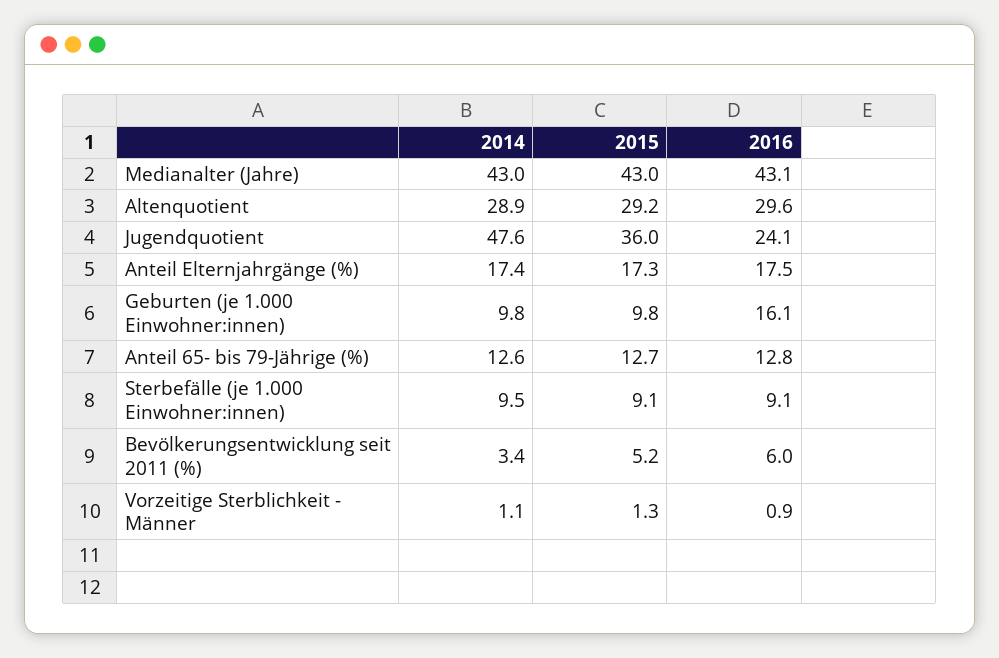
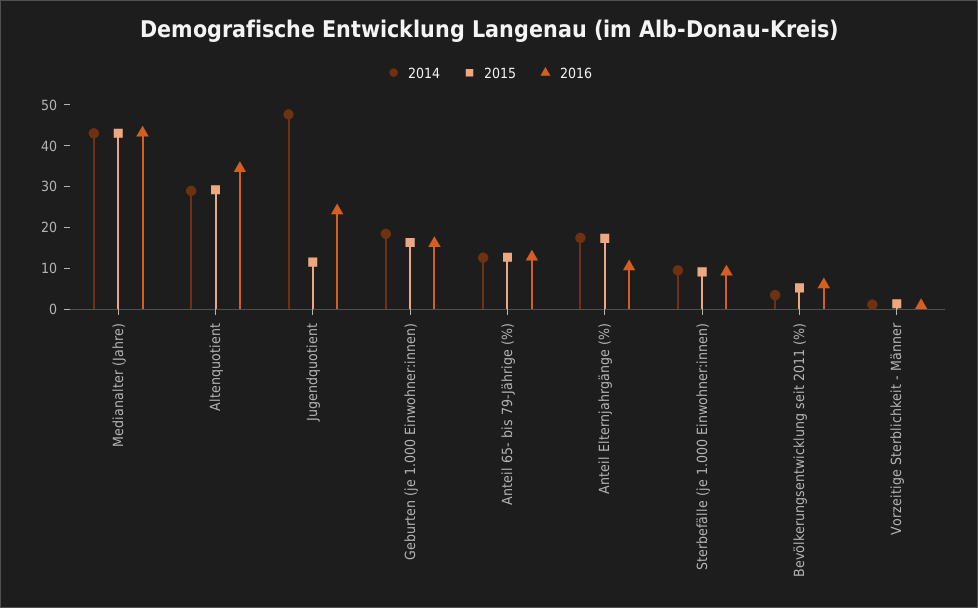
2016, Altenquotient: 29.6 -> 34
2015, Jugendquotient: 36 -> 12
2016, Anteil Elternjahrgänge (%): 17.5 -> 10
2014, Geburten (je 1.000 Einwohner:innen): 9.8 -> 18
2015, Geburten (je 1.000 Einwohner:innen): 9.8 -> 16

